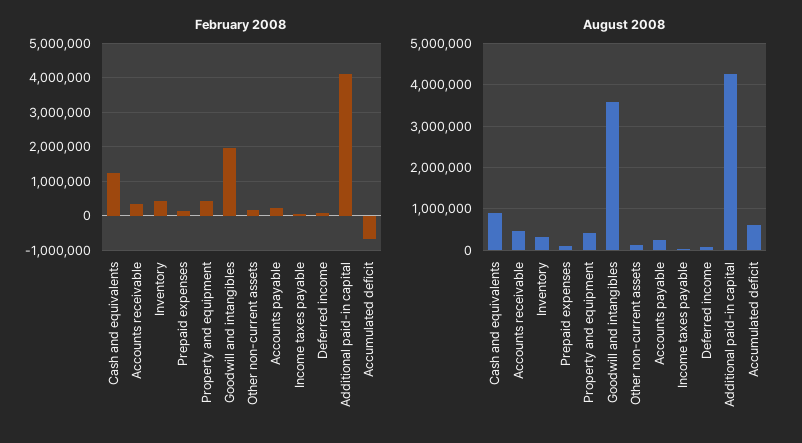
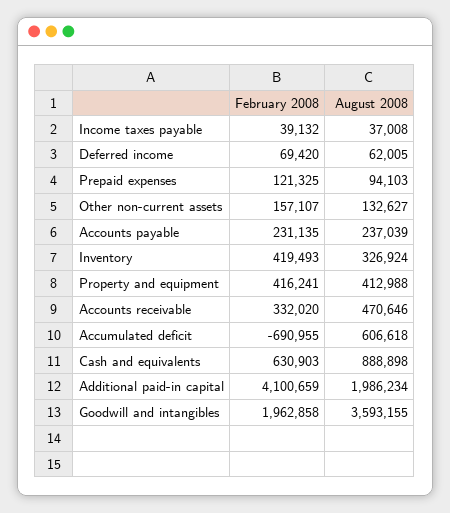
February 2008, Cash and equivalents: 1200000 -> 630903
August 2008, Additional paid-in capital: 4200000 -> 1986234

